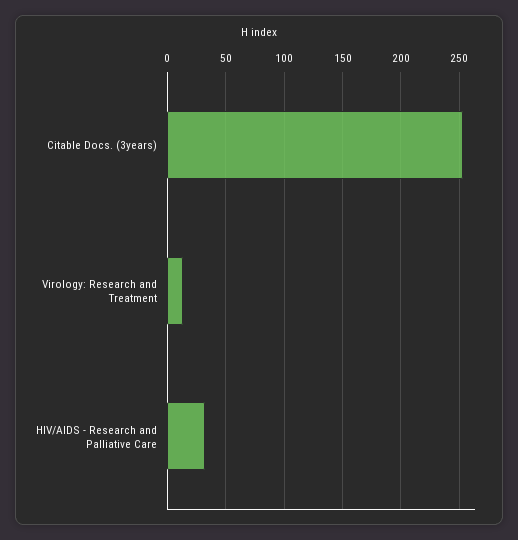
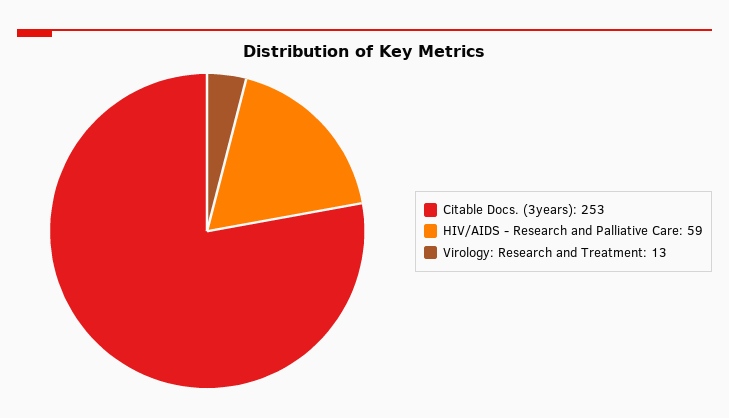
HIV/AIDS - Research and Palliative Care: 30 -> 59

